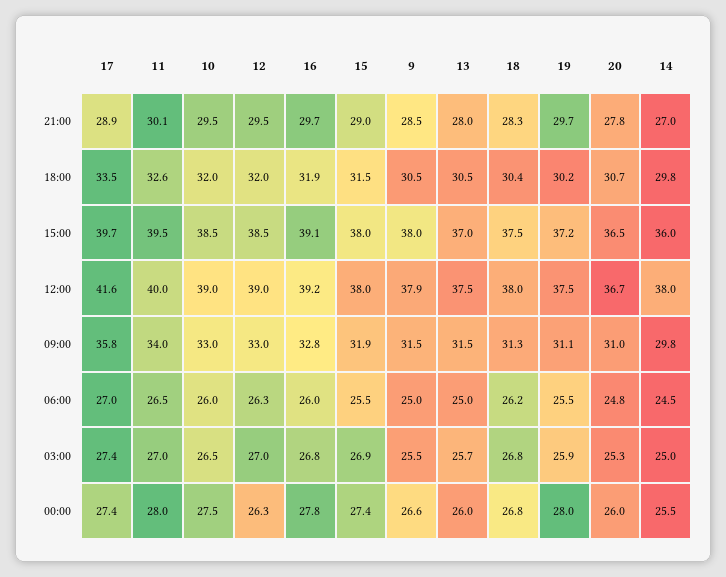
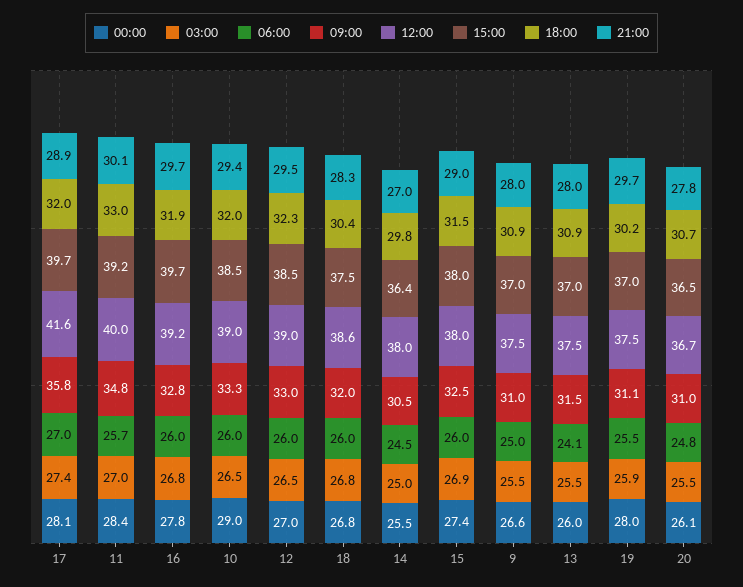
21:00, 10: 29.5 -> 29.4
21:00, 9: 28.5 -> 28
18:00, 17: 33.5 -> 32
18:00, 11: 32.6 -> 33
18:00, 12: 32 -> 32.3
18:00, 9: 30.5 -> 30.9
18:00, 13: 30.5 -> 30.9
15:00, 11: 39.5 -> 39.2
15:00, 16: 39.1 -> 39.7
15:00, 9: 38 -> 37
15:00, 19: 37.2 -> 37
15:00, 14: 36 -> 36.4
12:00, 9: 37.9 -> 37.5
12:00, 18: 38 -> 38.6
09:00, 11: 34 -> 34.8
09:00, 10: 33 -> 33.3
09:00, 15: 31.9 -> 32.5
09:00, 9: 31.5 -> 31
09:00, 18: 31.3 -> 32
09:00, 14: 29.8 -> 30.5
06:00, 11: 26.5 -> 25.7
06:00, 12: 26.3 -> 26
06:00, 15: 25.5 -> 26
06:00, 13: 25 -> 24.1
06:00, 18: 26.2 -> 26
03:00, 12: 27 -> 26.5
03:00, 13: 25.7 -> 25.5
03:00, 20: 25.3 -> 25.5
00:00, 17: 27.4 -> 28.1
00:00, 11: 28 -> 28.4
00:00, 10: 27.5 -> 29
00:00, 12: 26.3 -> 27
00:00, 20: 26 -> 26.1

